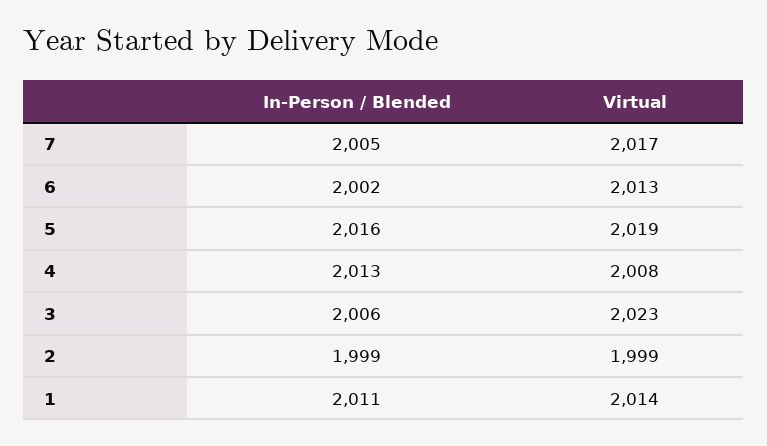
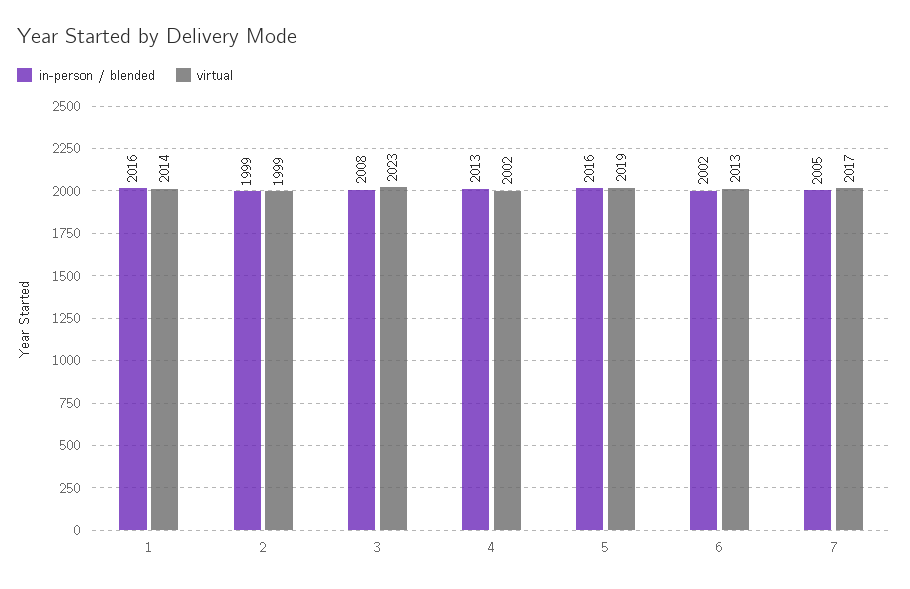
Virtual, 4: 2008 -> 2002
In-Person / Blended, 3: 2006 -> 2008
In-Person / Blended, 1: 2011 -> 2016

